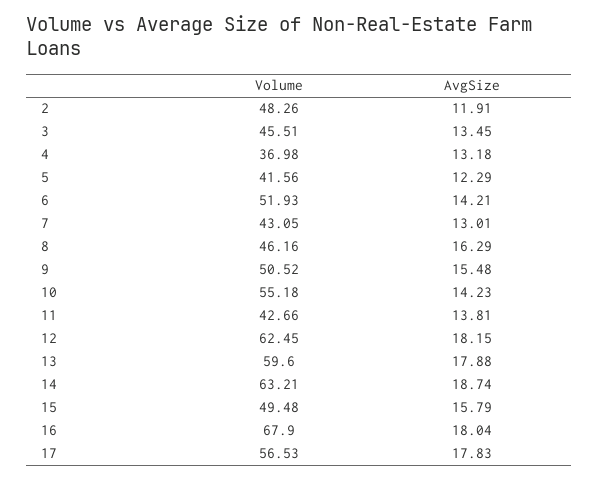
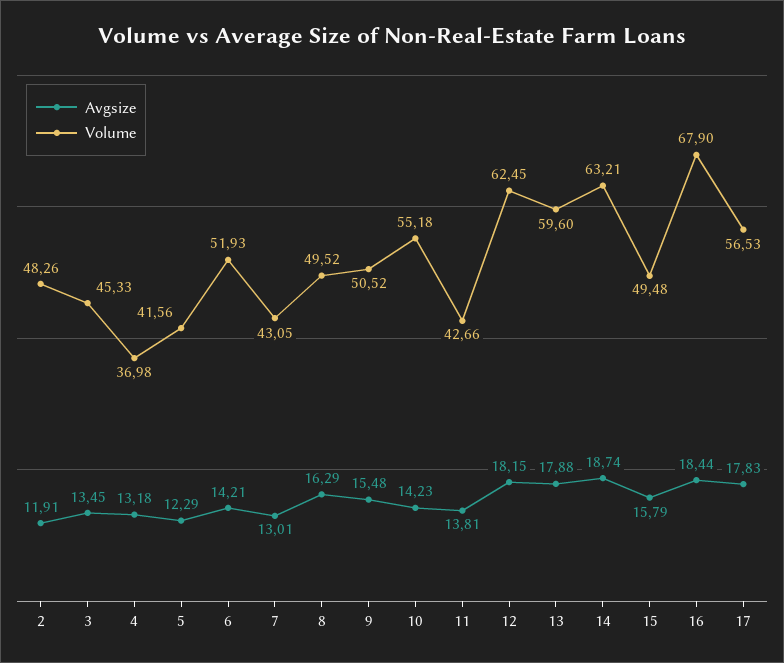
Volume, 3: 45.51 -> 45.33
Volume, 8: 46.16 -> 49.52
AvgSize, 16: 18.04 -> 18.44

